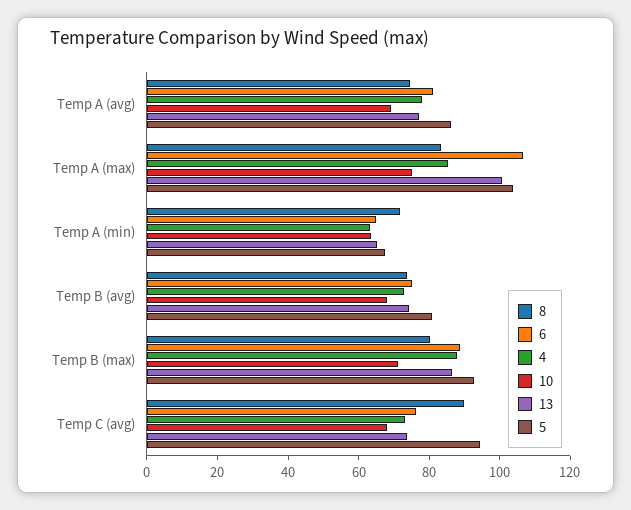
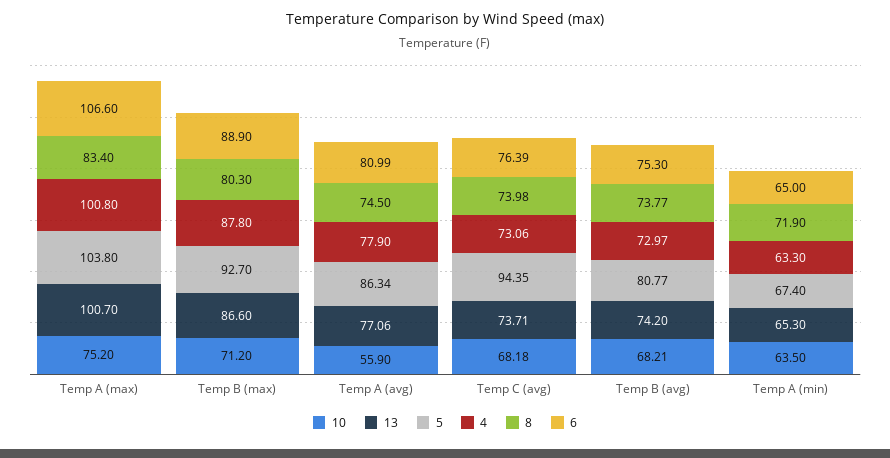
10, Temp A (avg): 70 -> 55.9
4, Temp A (max): 85 -> 100.8
8, Temp C (avg): 90 -> 73.98

